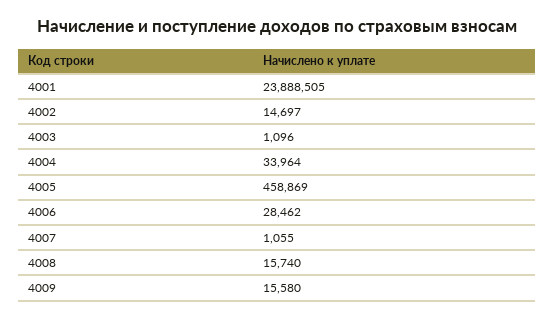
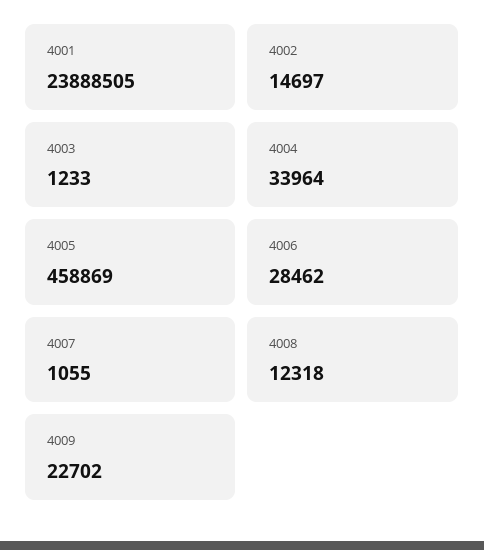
4003: 1096 -> 1233
4008: 15740 -> 12318
4009: 15580 -> 22702

